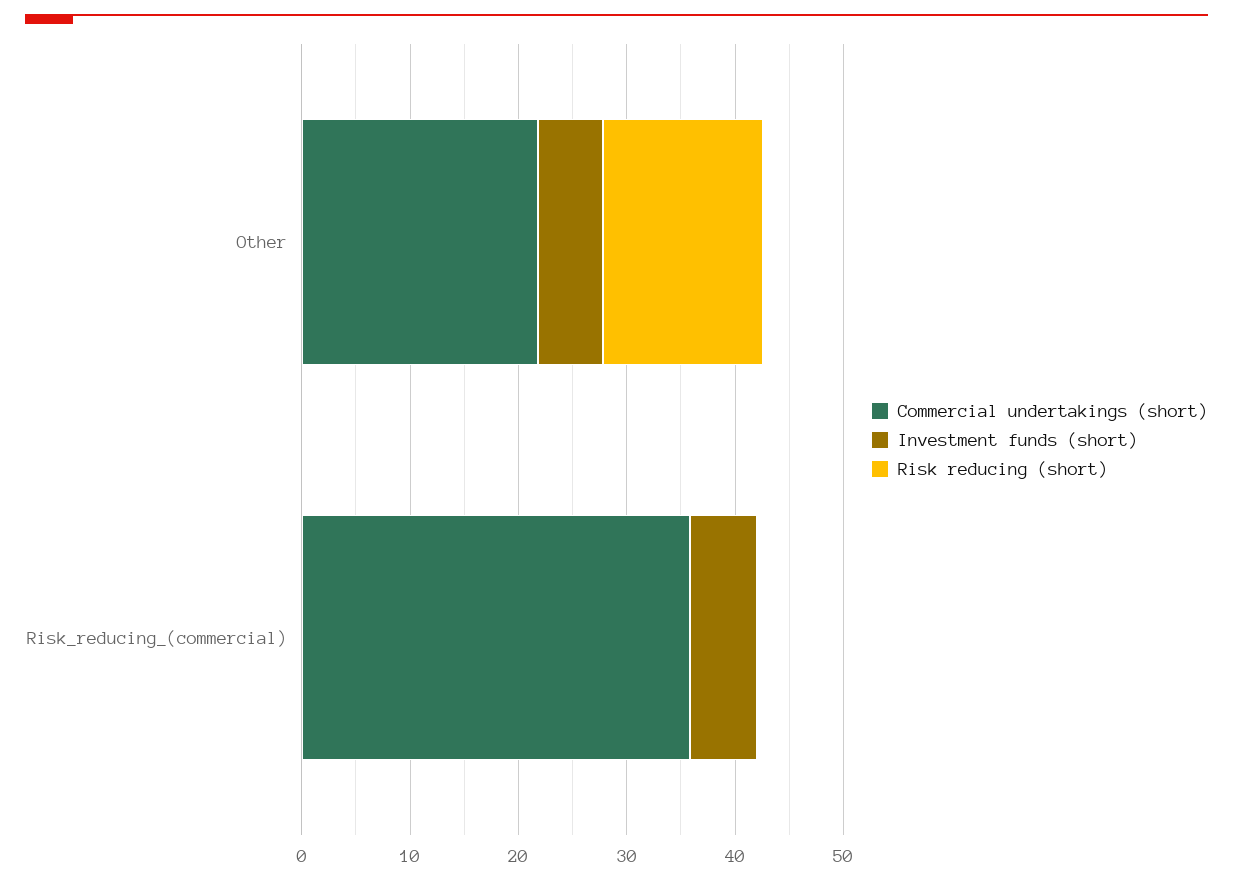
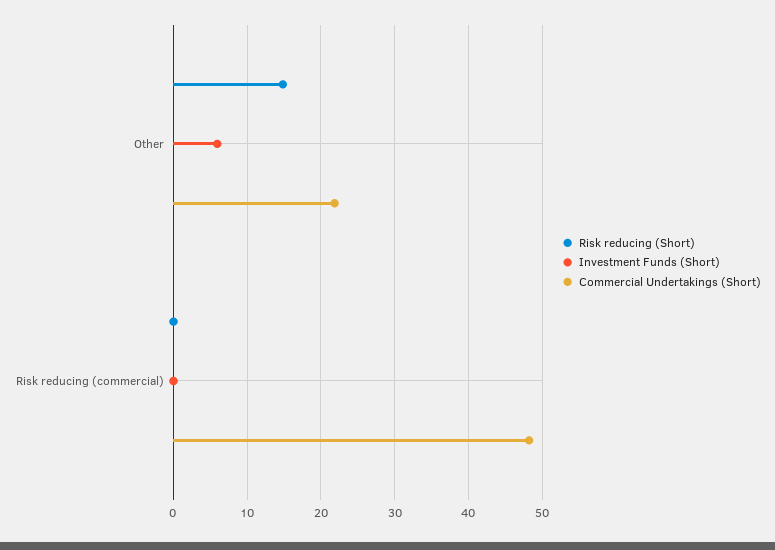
Commercial undertakings (short), Risk_reducing_(commercial): 36 -> 48
Investment funds (short), Risk_reducing_(commercial): 6 -> 0

